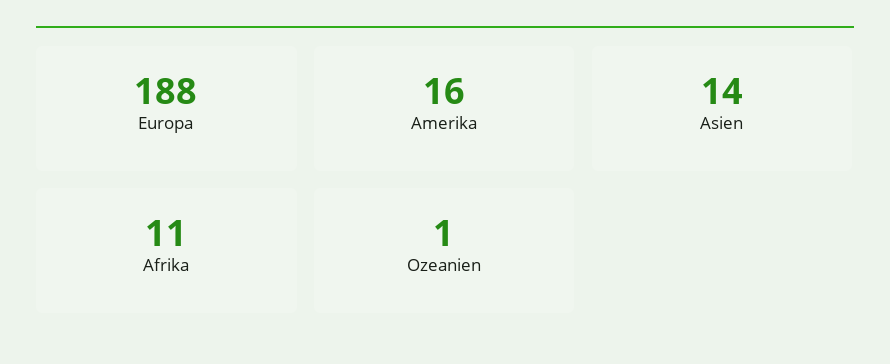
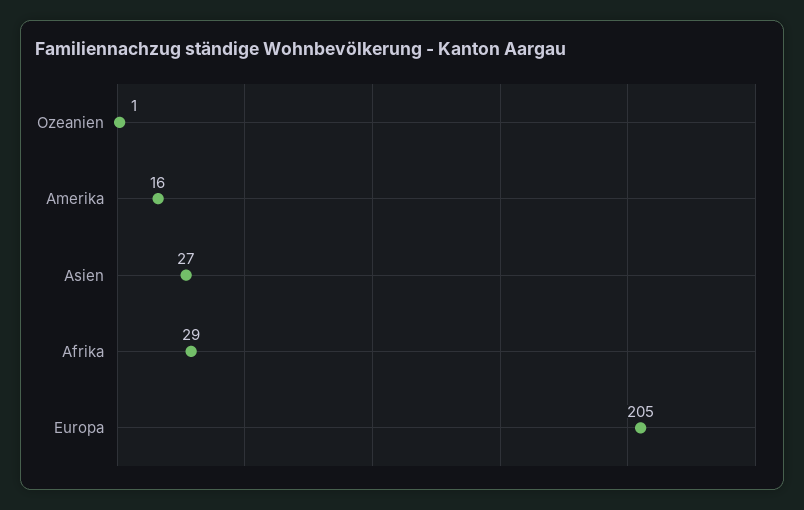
Europa: 188 -> 205
Asien: 14 -> 27
Afrika: 11 -> 29

